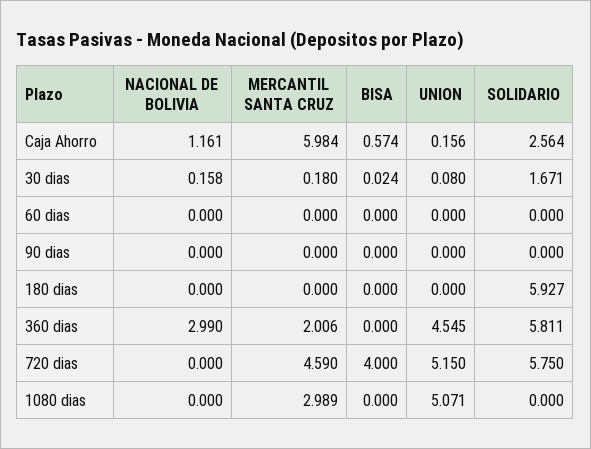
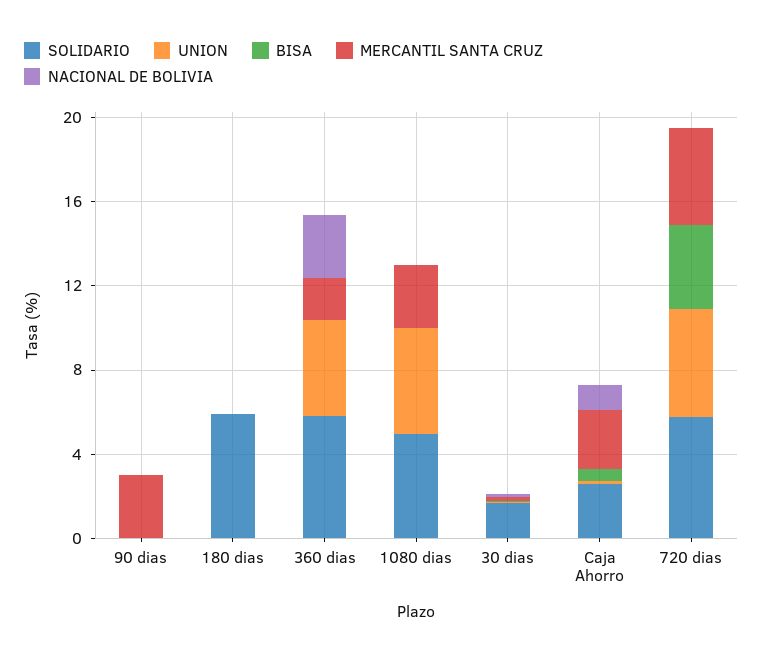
MERCANTIL SANTA CRUZ, Caja Ahorro: 5.984 -> 3
NACIONAL DE BOLIVIA, 60 dias: 0 -> none
MERCANTIL SANTA CRUZ, 60 dias: 0 -> none
BISA, 60 dias: 0 -> none
UNION, 60 dias: 0 -> none
SOLIDARIO, 60 dias: 0 -> none
MERCANTIL SANTA CRUZ, 90 dias: 0 -> 3
SOLIDARIO, 1080 dias: 0 -> 5

